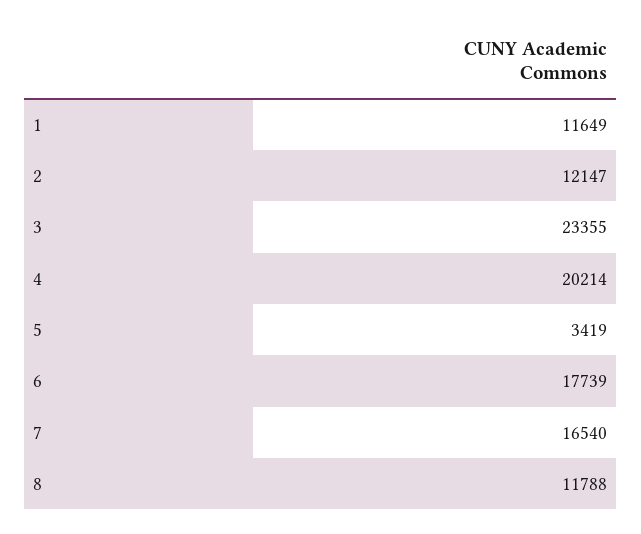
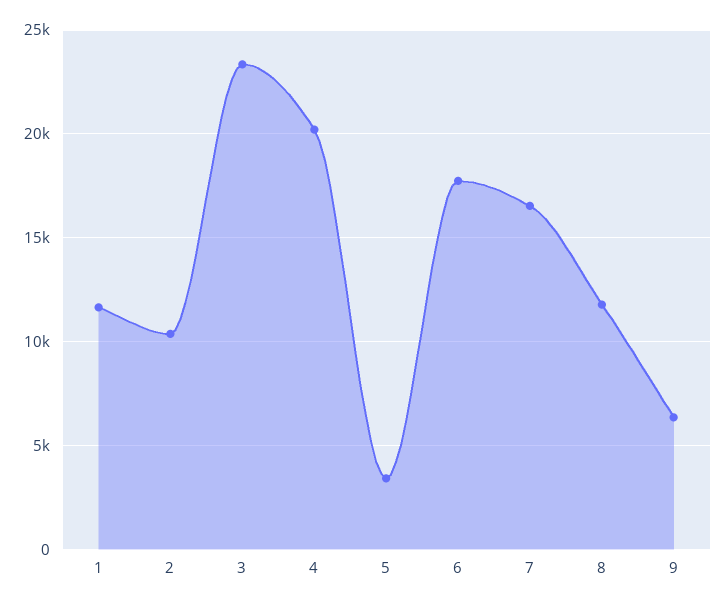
2: 12147 -> 10500
9: none -> 6500

